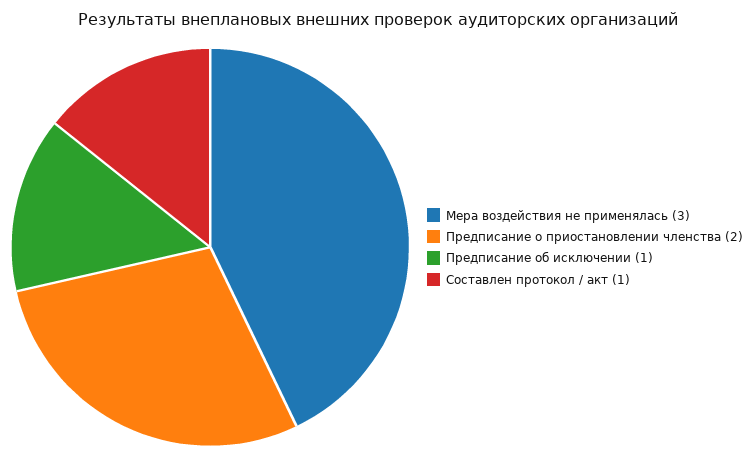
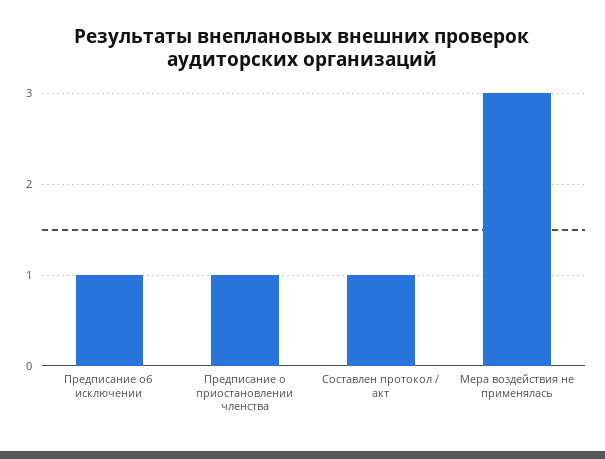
Предписание о приостановлении членства: 2 -> 1

